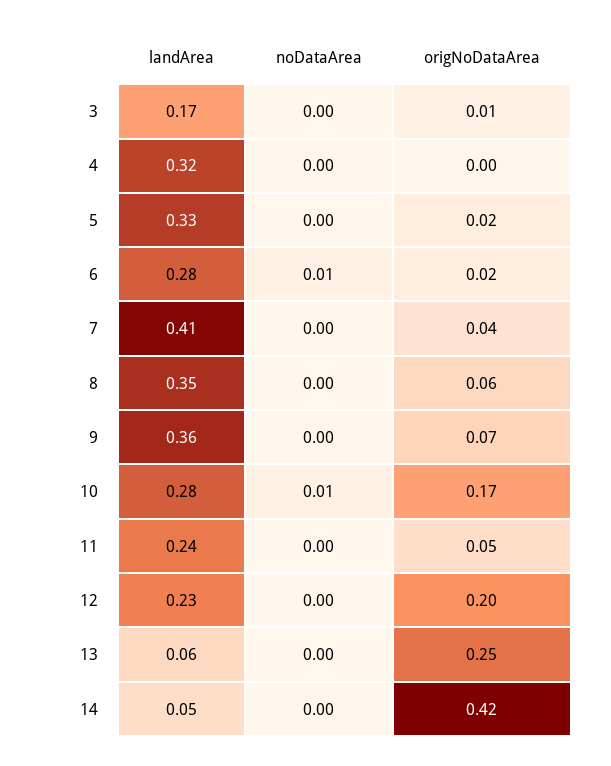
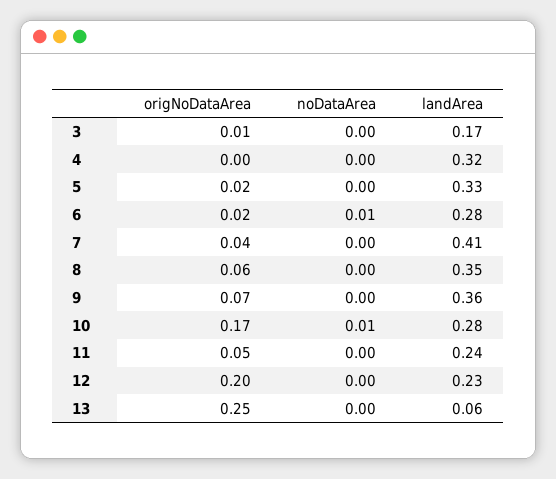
landArea, 14: 0.05 -> none
noDataArea, 14: 0 -> none
origNoDataArea, 14: 0.42 -> none

